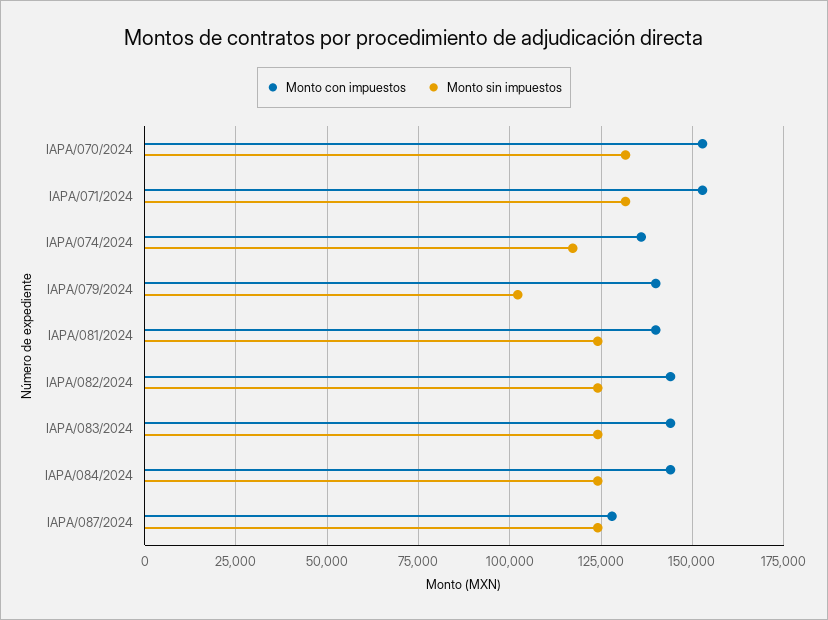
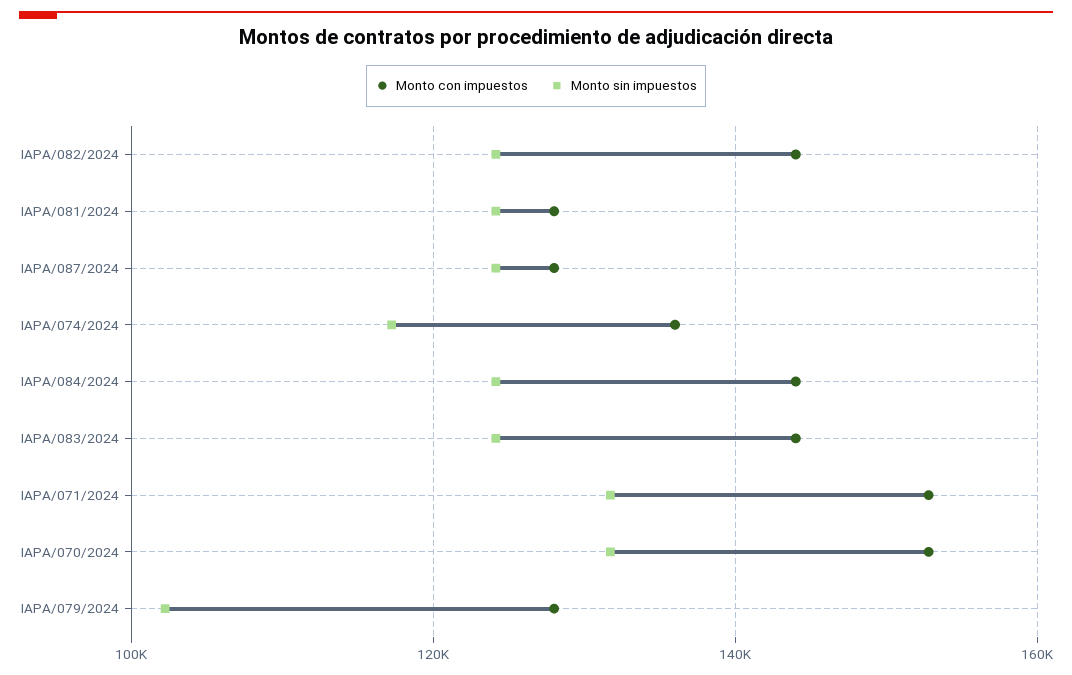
Monto con impuestos, IAPA/079/2024: 140000 -> 128000
Monto con impuestos, IAPA/081/2024: 140000 -> 128000

